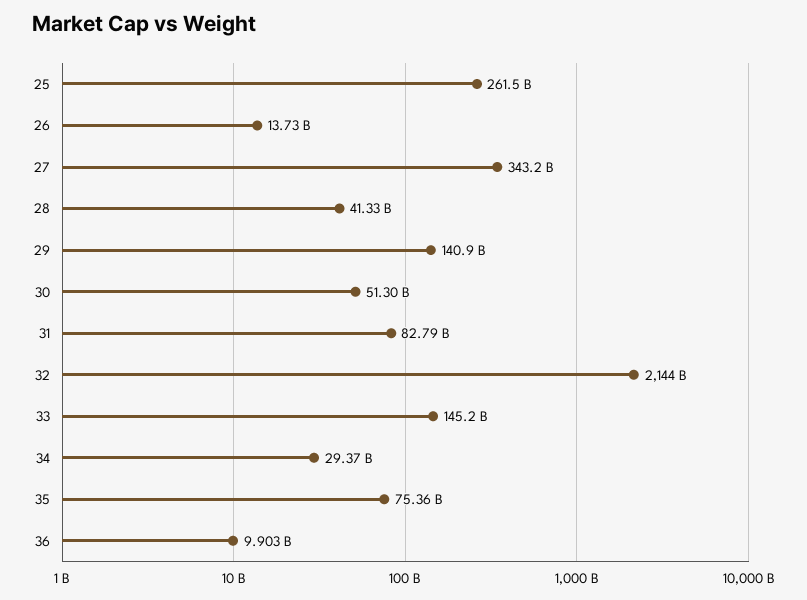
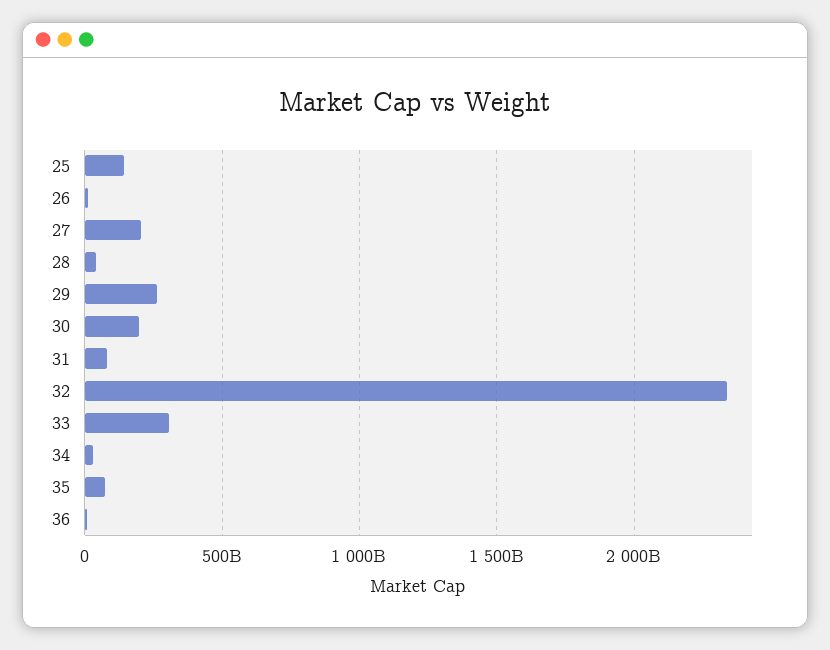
25: 261500000000 -> 150000000000
27: 343200000000 -> 200000000000
29: 140900000000 -> 250000000000
30: 51300000000 -> 200000000000
32: 2144000000000 -> 2350000000000
33: 145200000000 -> 300000000000

